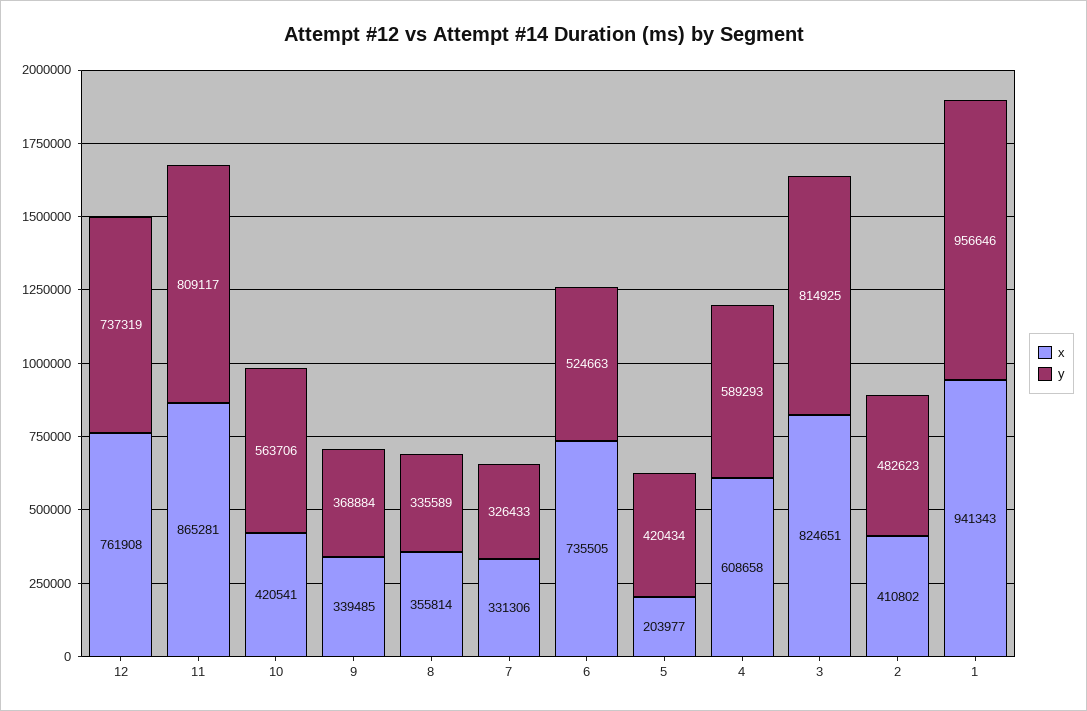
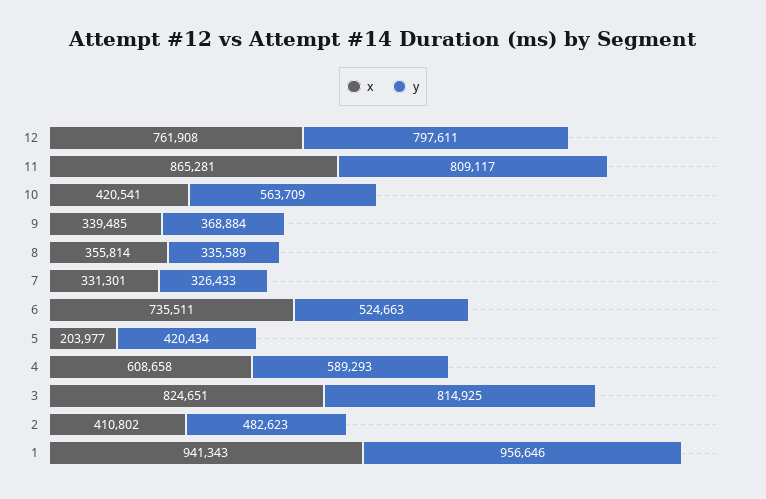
y, 12: 737319 -> 797611
y, 10: 563706 -> 563709
x, 7: 331306 -> 331301
x, 6: 735505 -> 735511

